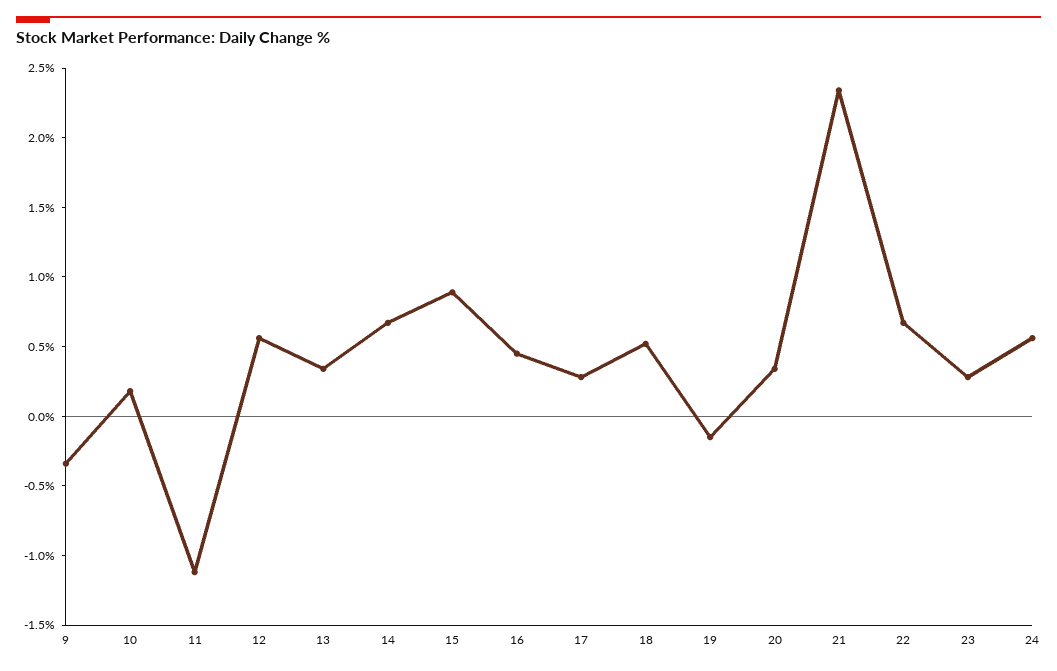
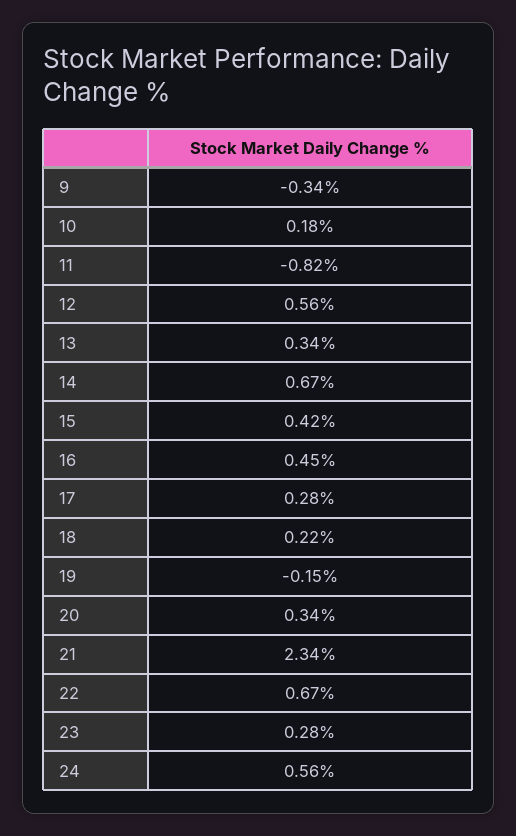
11: -1.1 -> -0.82
15: 0.9 -> 0.42
18: 0.5 -> 0.22

